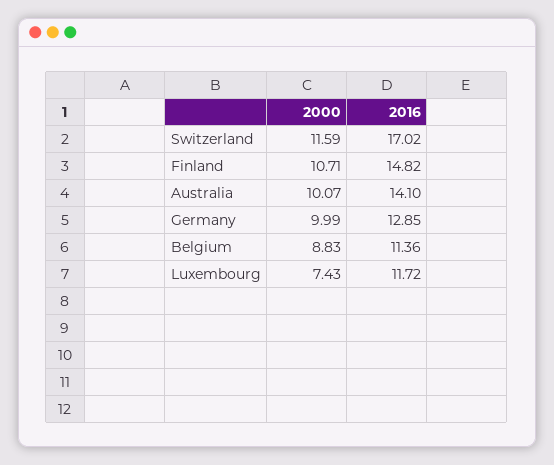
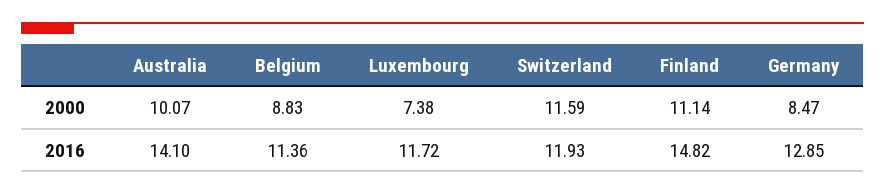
2016, Switzerland: 17.02 -> 11.93
2000, Finland: 10.71 -> 11.14
2000, Germany: 9.99 -> 8.47
2000, Luxembourg: 7.43 -> 7.38

